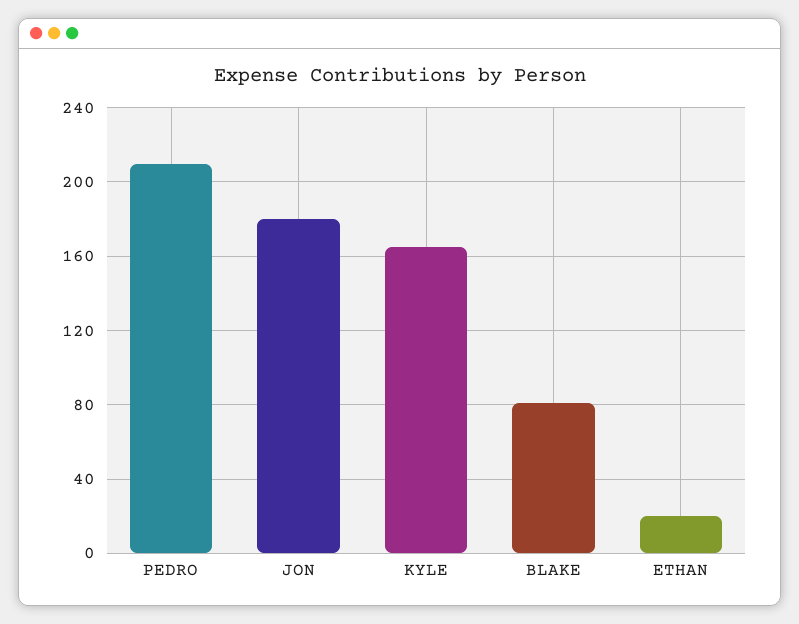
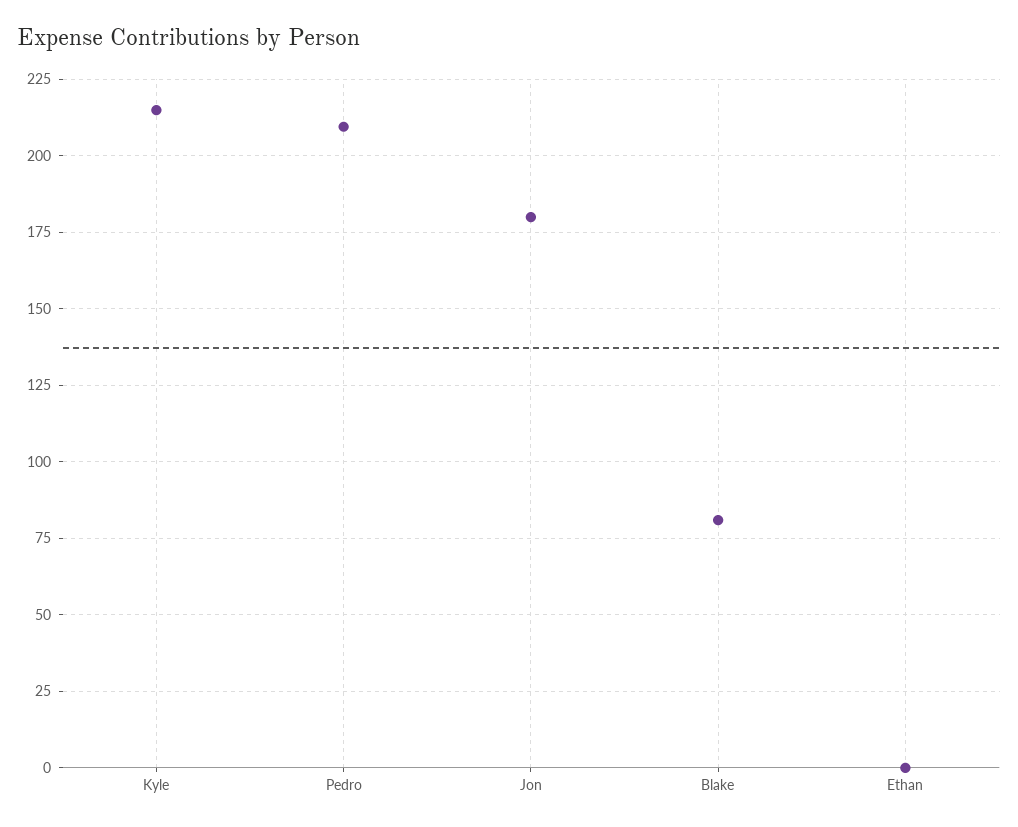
KYLE: 165 -> 215
ETHAN: 20 -> 0

